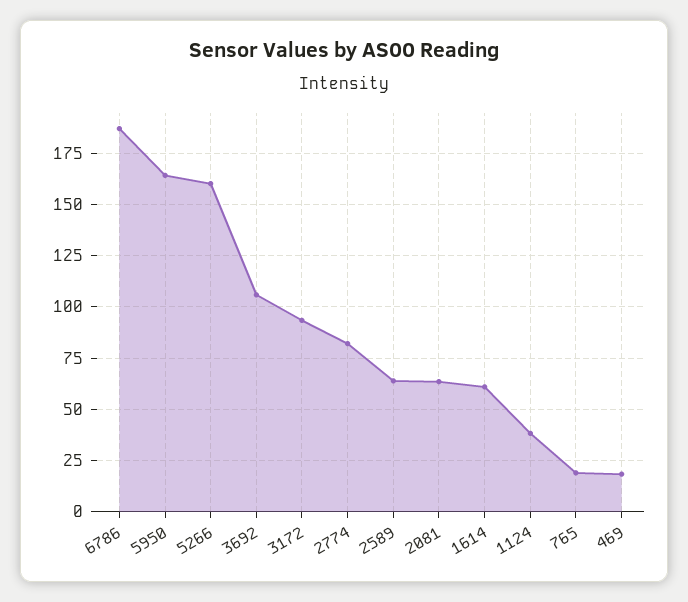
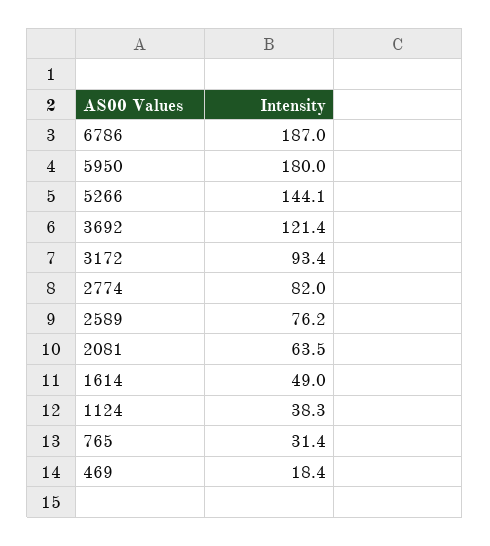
5950: 165 -> 180
5266: 160 -> 144.1
3692: 105 -> 121.4
2589: 65 -> 76.2
1614: 60 -> 49
765: 20 -> 31.4

